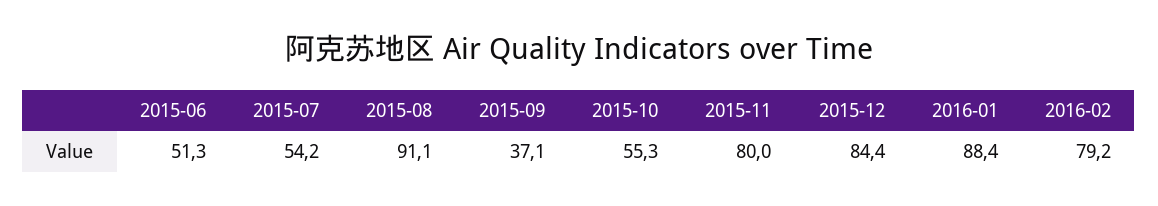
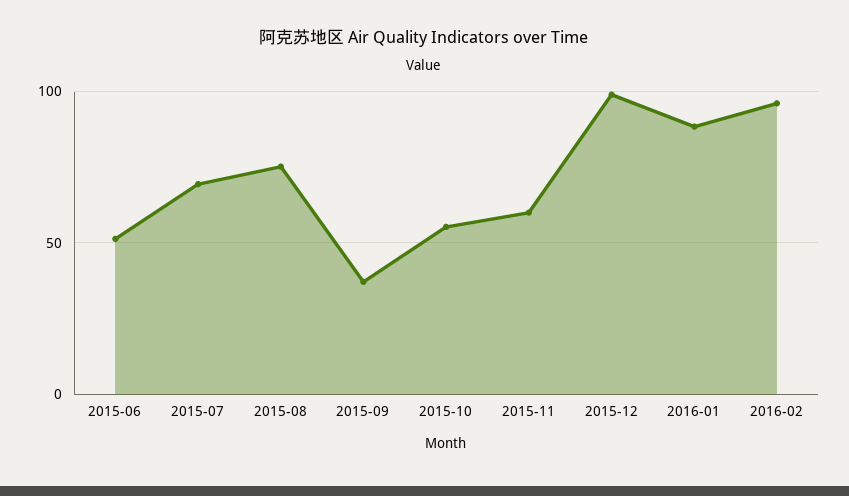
2015-07: 54.2 -> 70
2015-08: 91.1 -> 75
2015-11: 80 -> 60
2015-12: 84.4 -> 100
2016-02: 79.2 -> 95

